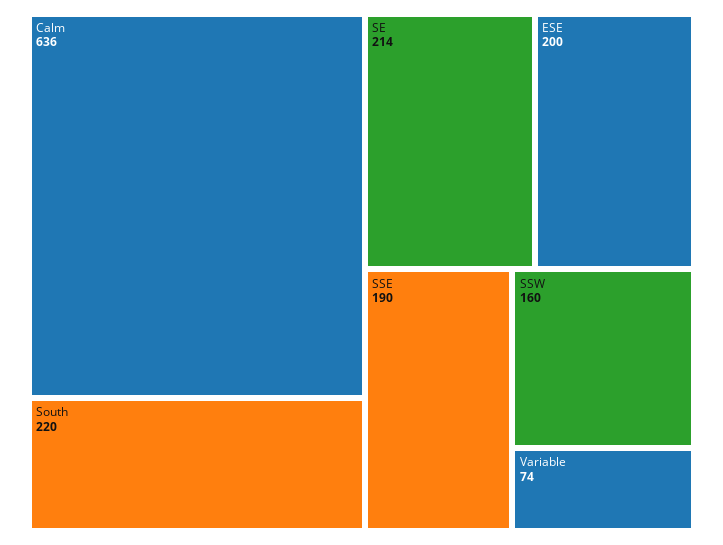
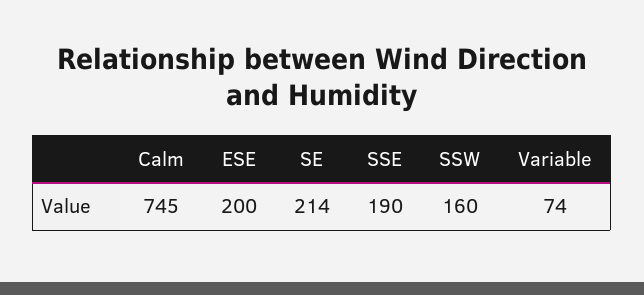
Calm: 636 -> 745
South: 220 -> none

